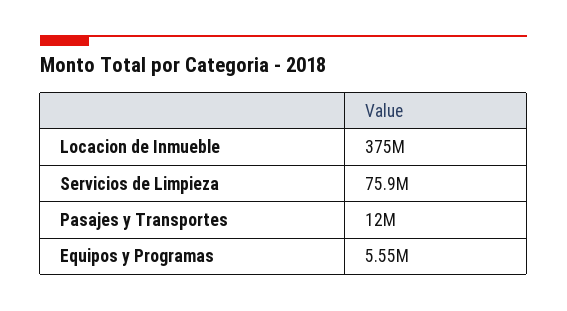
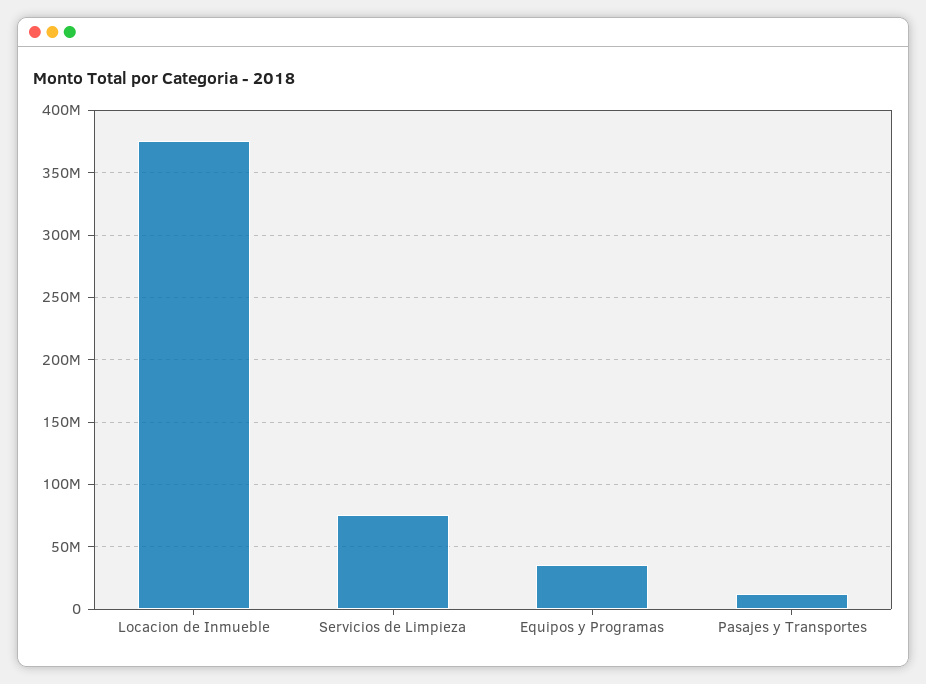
Equipos y Programas: 5550000 -> 35000000

